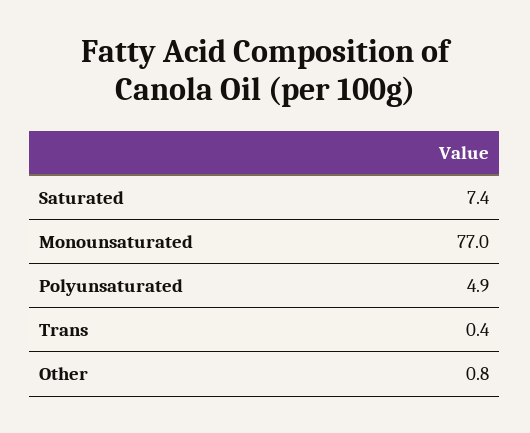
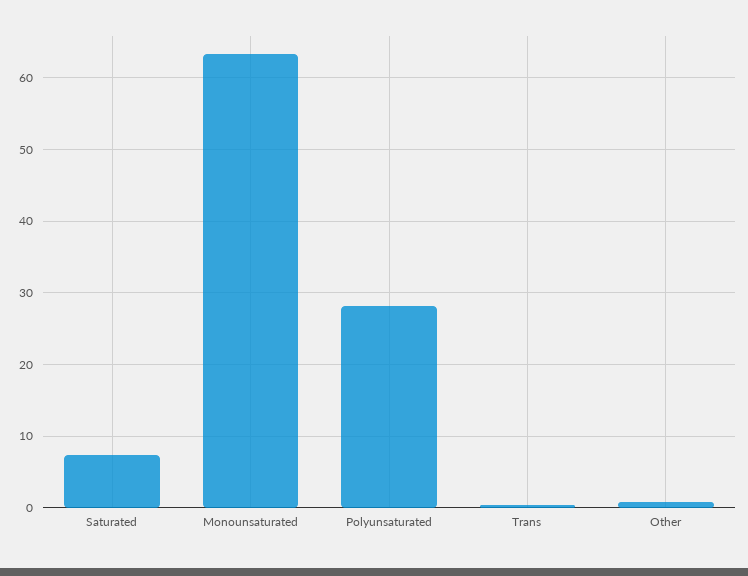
Monounsaturated: 77 -> 63
Polyunsaturated: 4.9 -> 28

